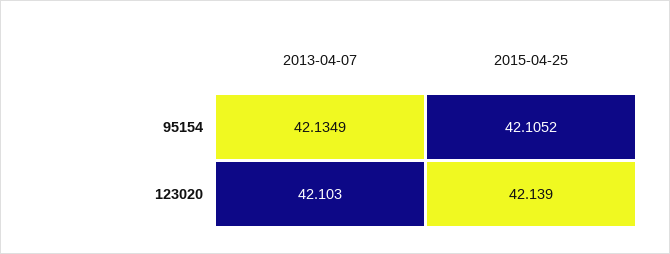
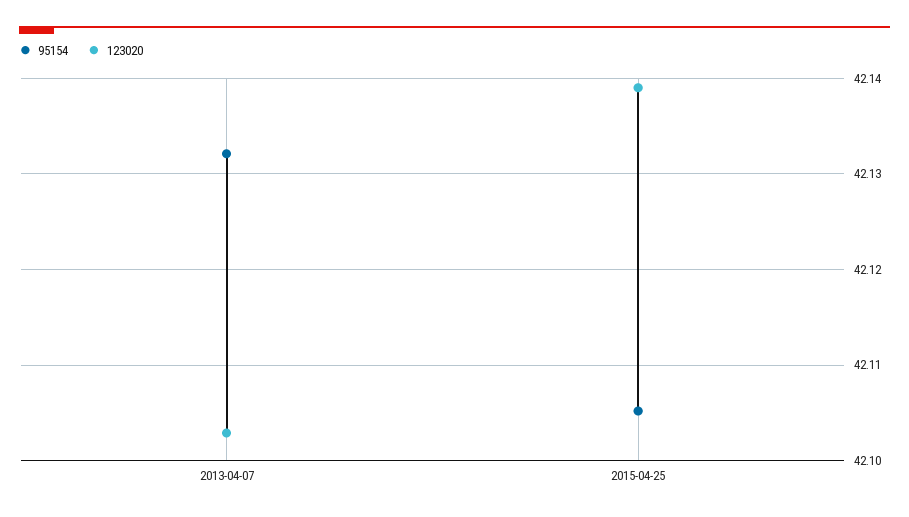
95154, 2013-04-07: 42.1349 -> 42.132

